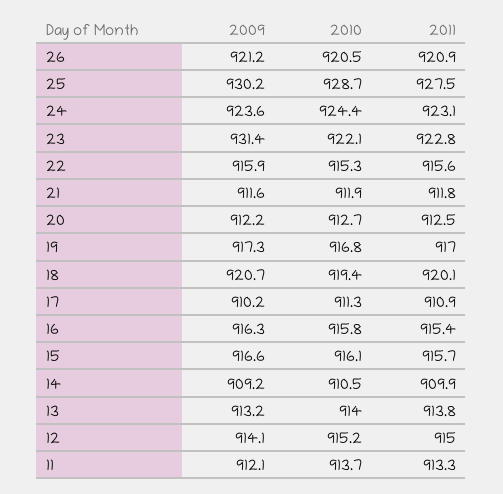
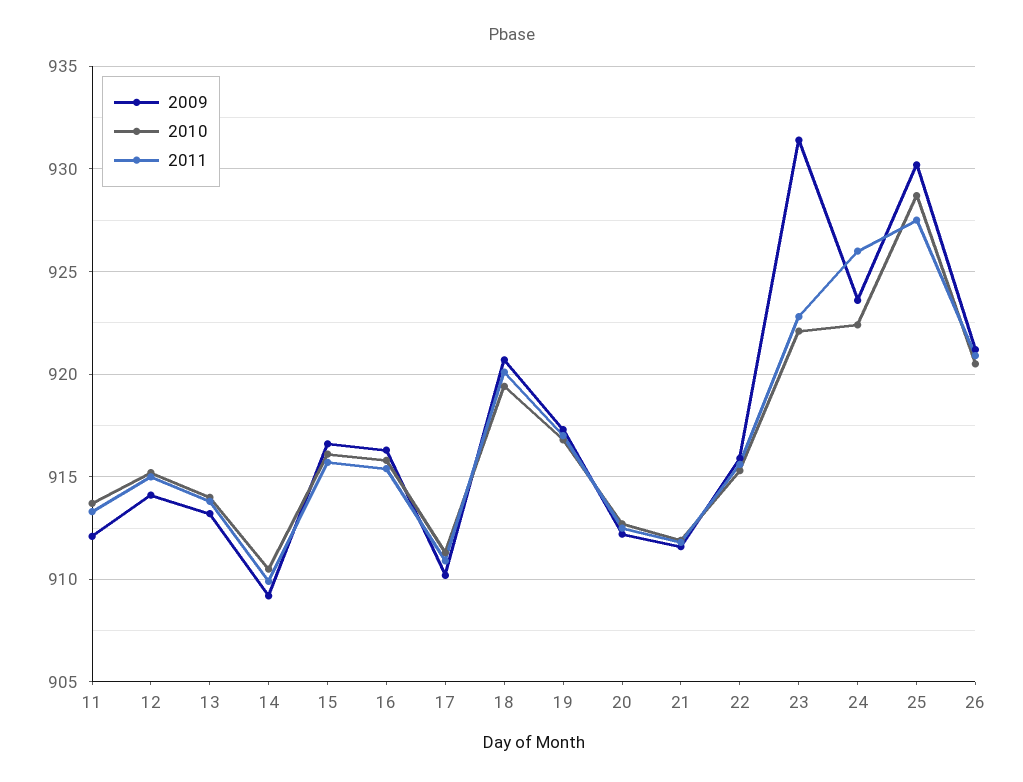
2010, 24: 924.4 -> 922.5
2011, 24: 923.1 -> 926

